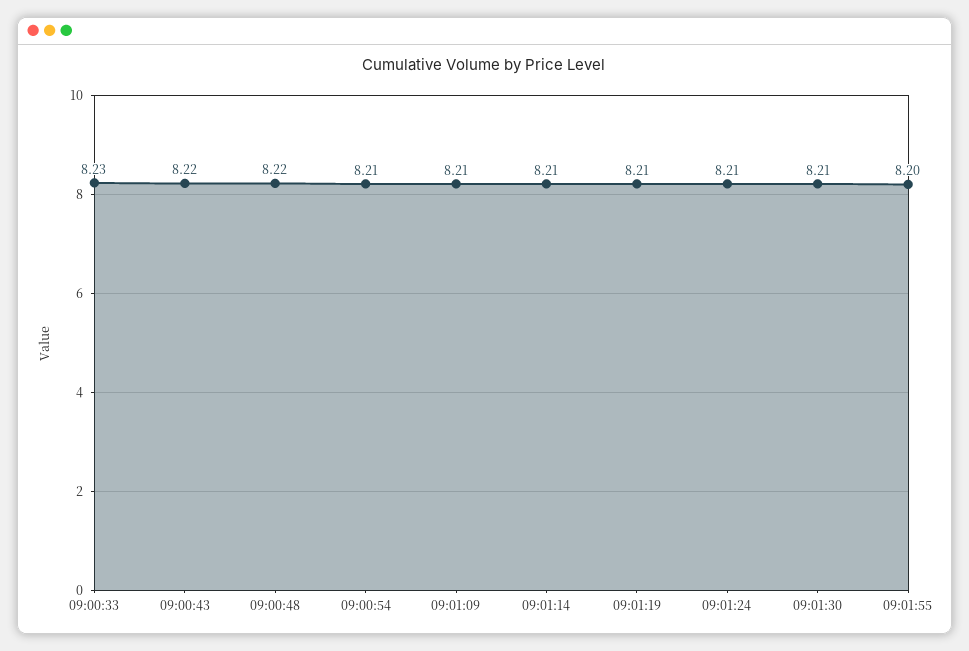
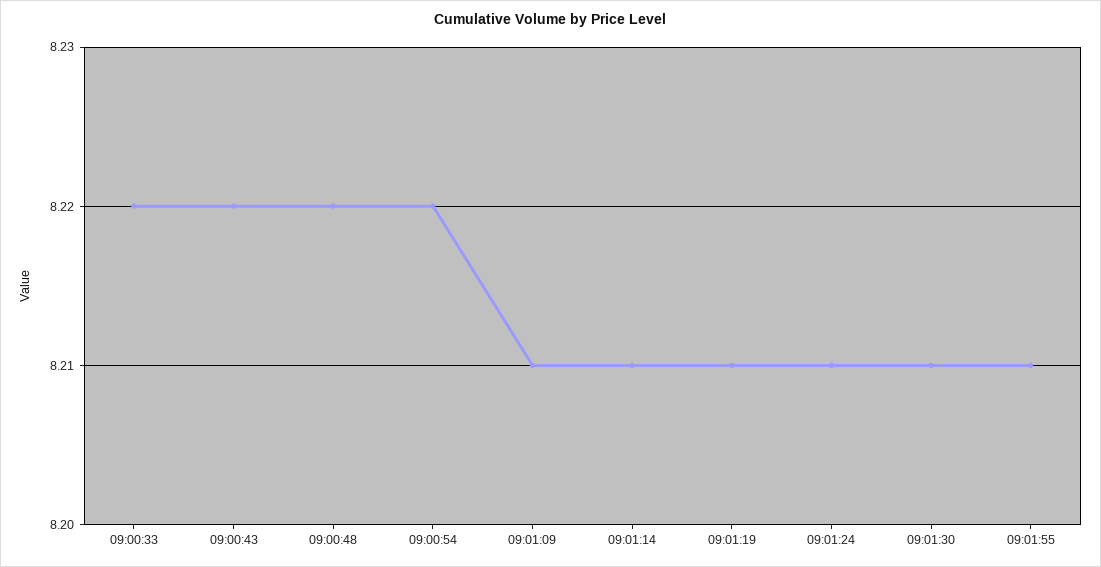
09:00:33: 8.23 -> 8.22
09:00:54: 8.21 -> 8.22
09:01:55: 8.2 -> 8.21

